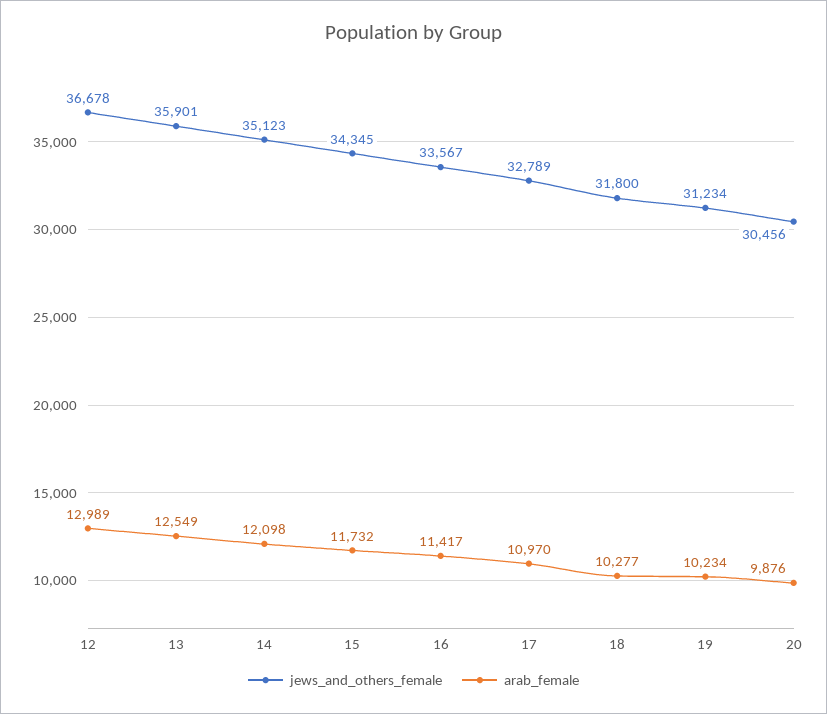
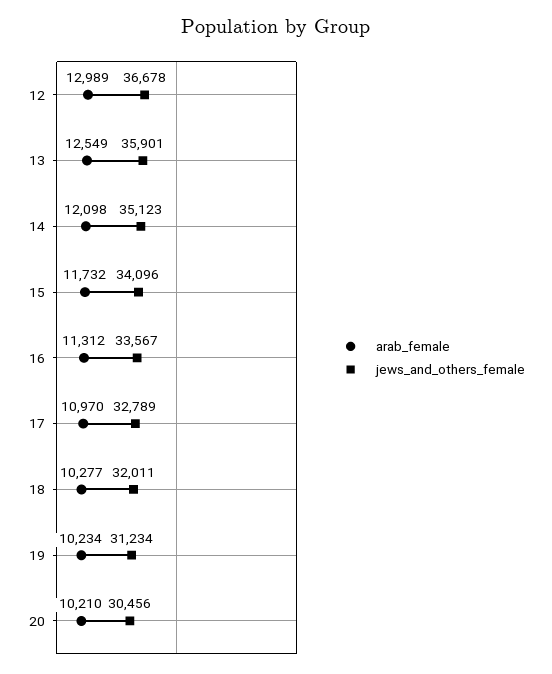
jews_and_others_female, 15: 34345 -> 34096
arab_female, 16: 11417 -> 11312
jews_and_others_female, 18: 31800 -> 32011
arab_female, 20: 9876 -> 10210

